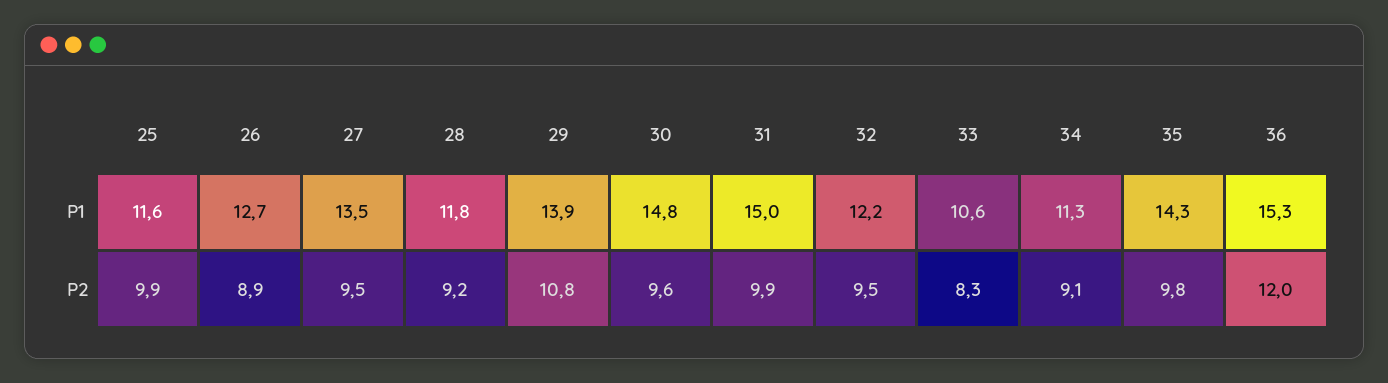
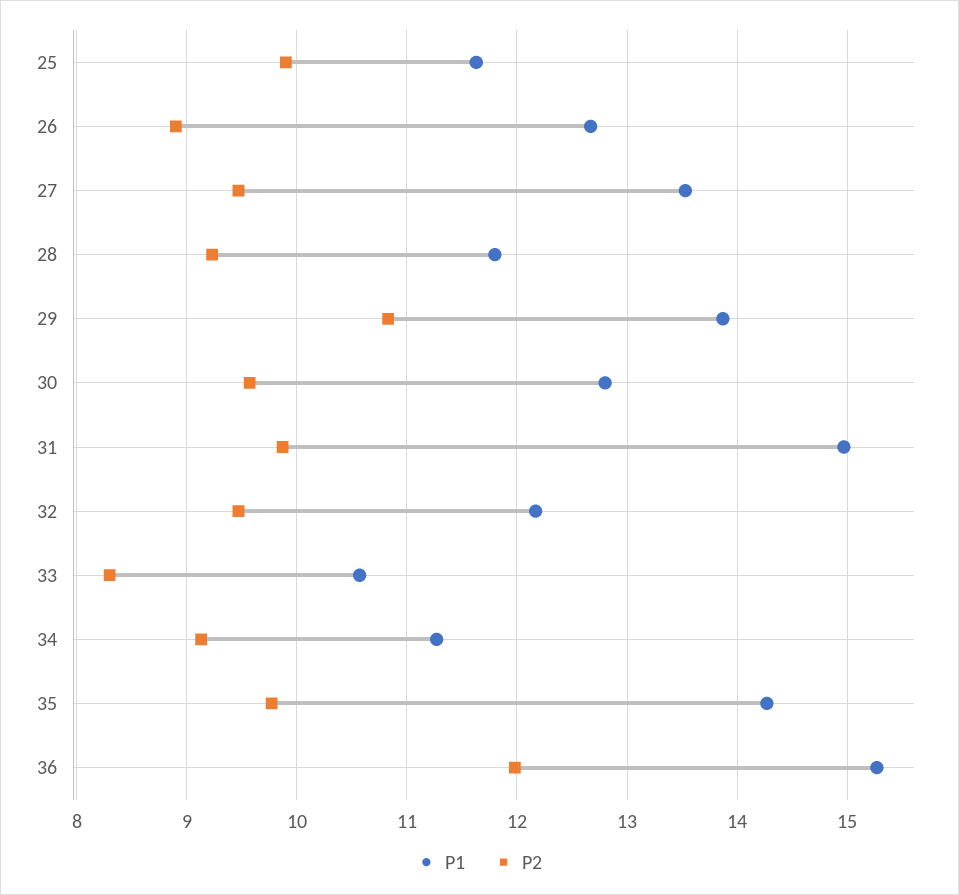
P1, 30: 14.8 -> 12.8

